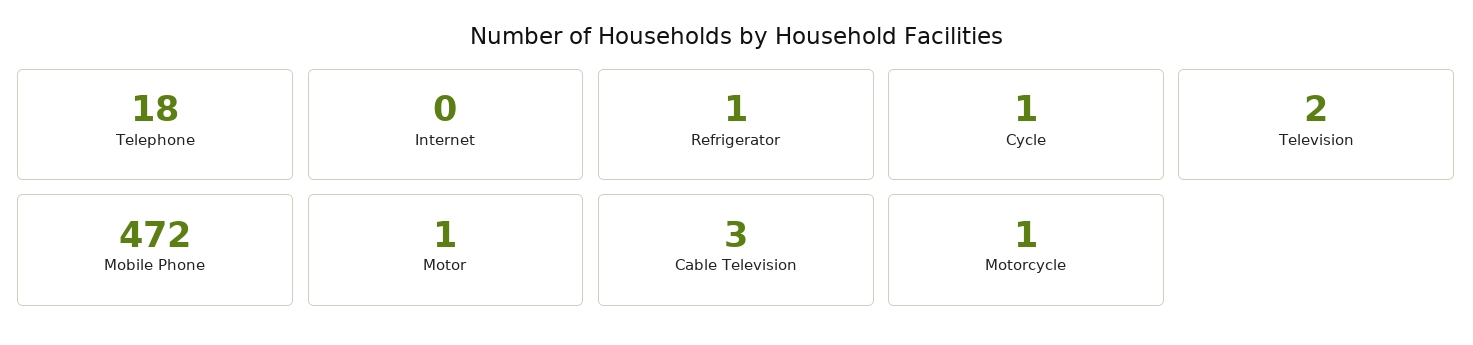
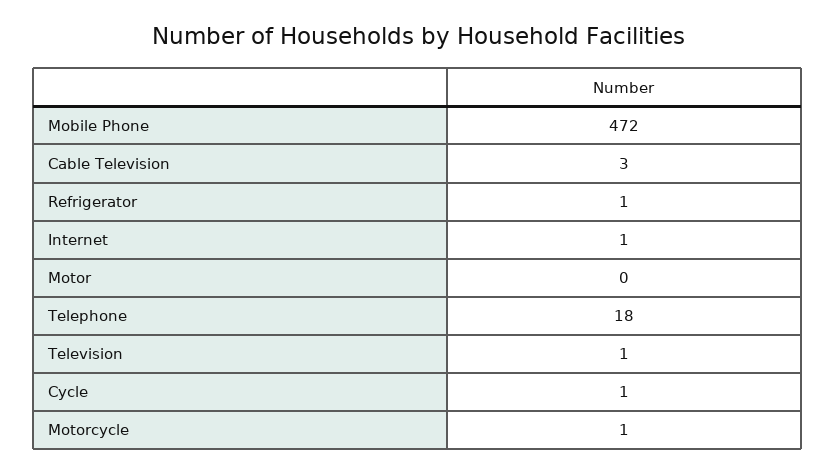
Internet: 0 -> 1
Television: 2 -> 1
Motor: 1 -> 0

